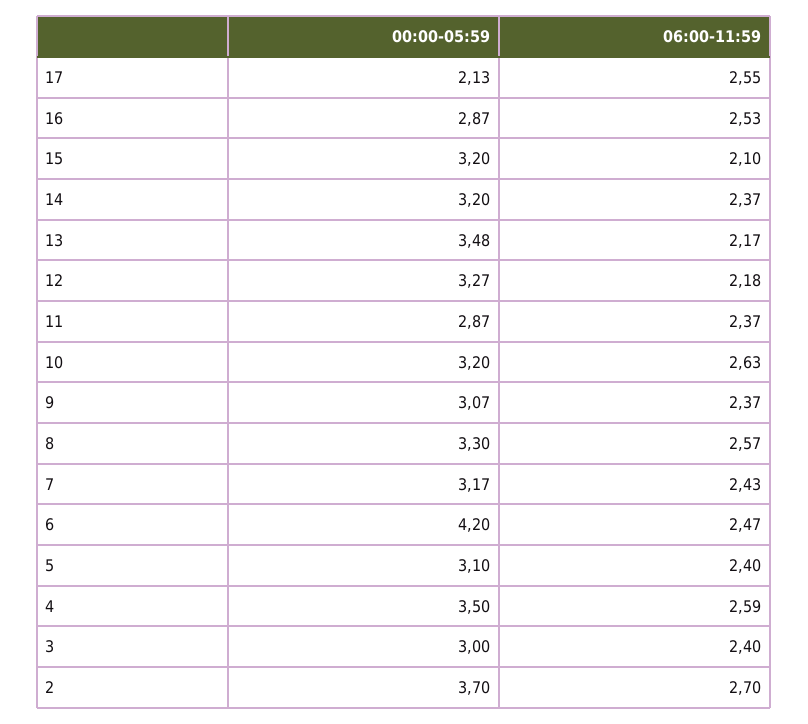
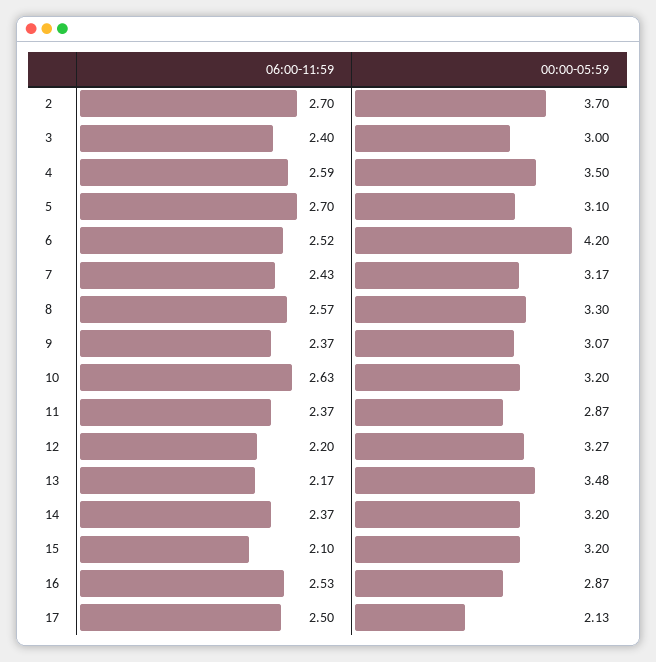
06:00-11:59, 17: 2.55 -> 2.5
06:00-11:59, 12: 2.18 -> 2.2
06:00-11:59, 6: 2.47 -> 2.52
06:00-11:59, 5: 2.4 -> 2.7

